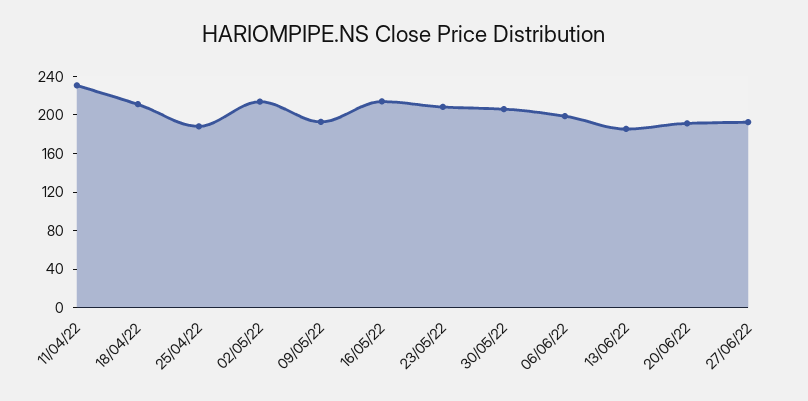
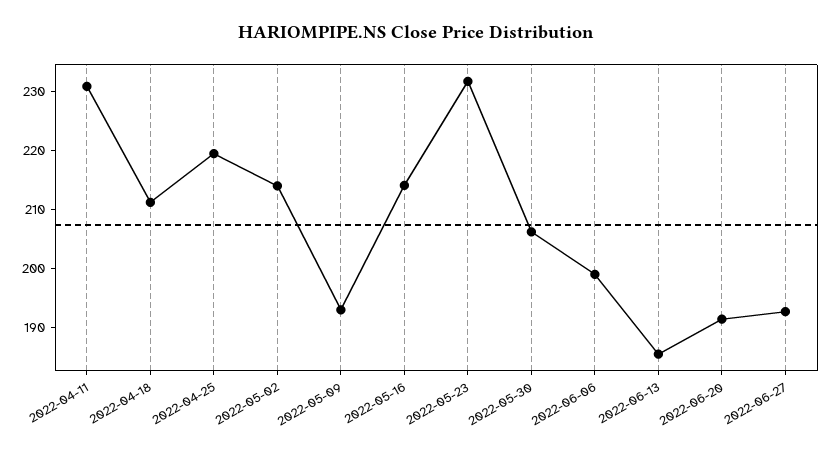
25/04/22: 190 -> 220
23/05/22: 210 -> 232

